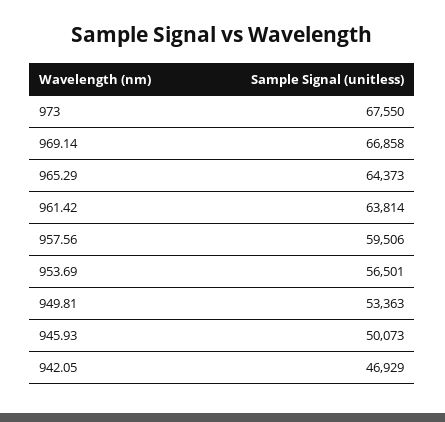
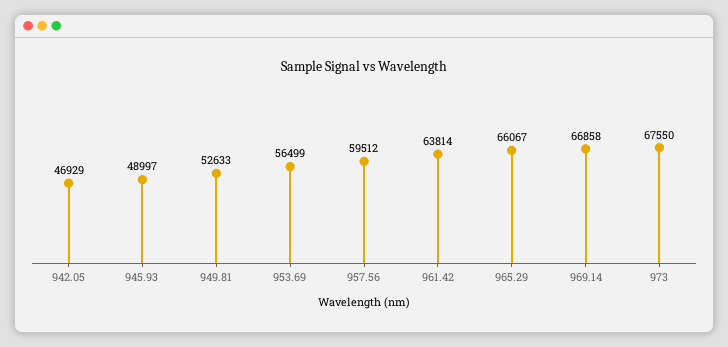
965.29: 64373 -> 66067
957.56: 59506 -> 59512
953.69: 56501 -> 56499
949.81: 53363 -> 52633
945.93: 50073 -> 48997

